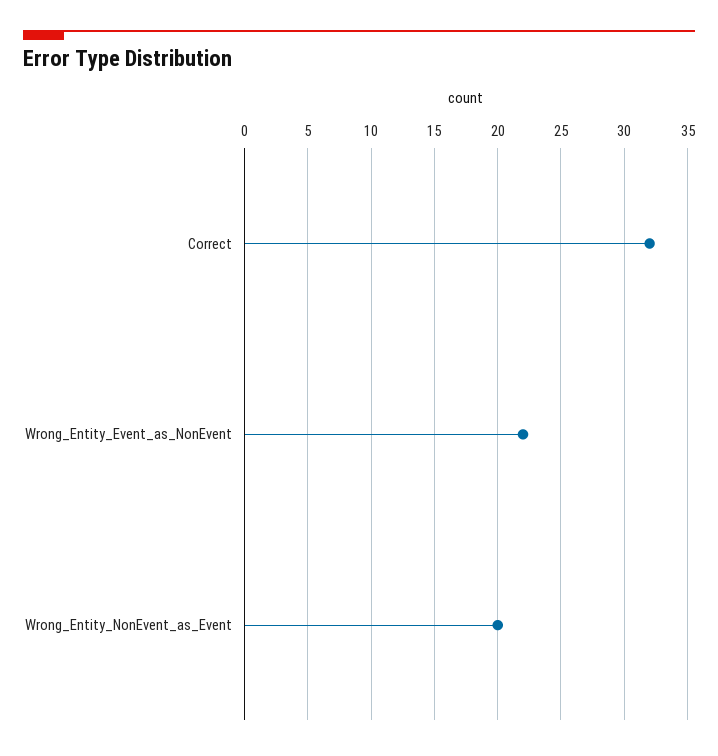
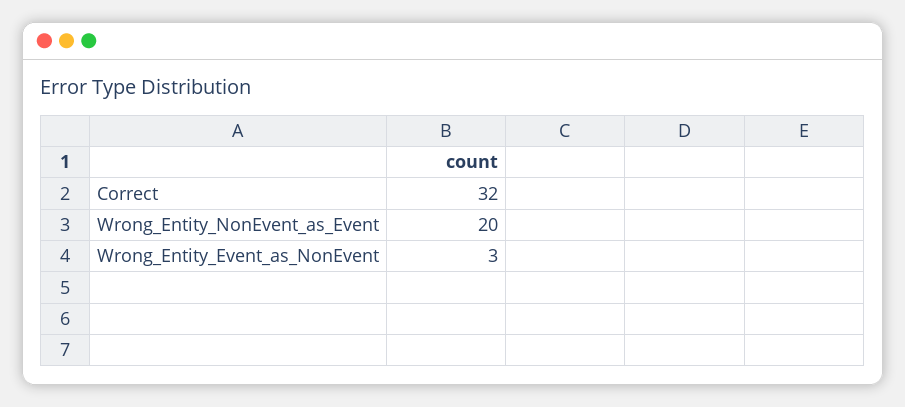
Wrong_Entity_Event_as_NonEvent: 22 -> 3

